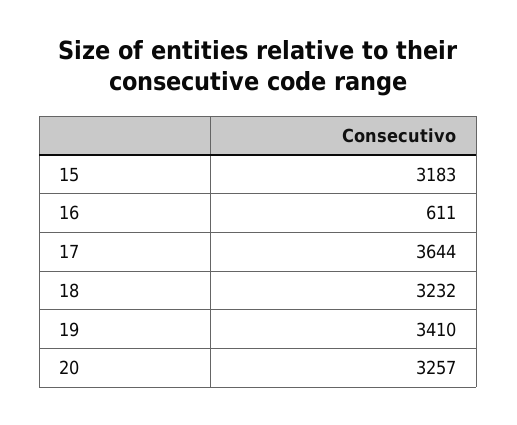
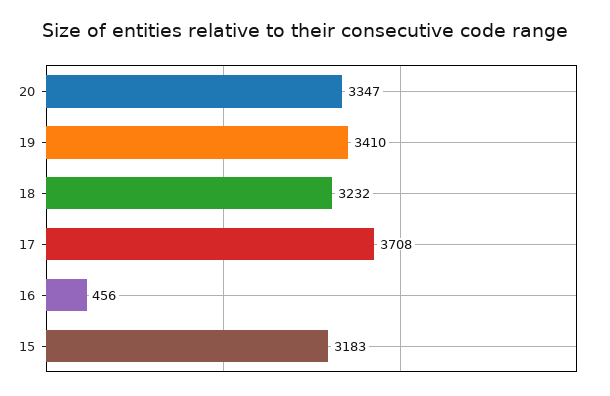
16: 611 -> 456
17: 3644 -> 3708
20: 3257 -> 3347

